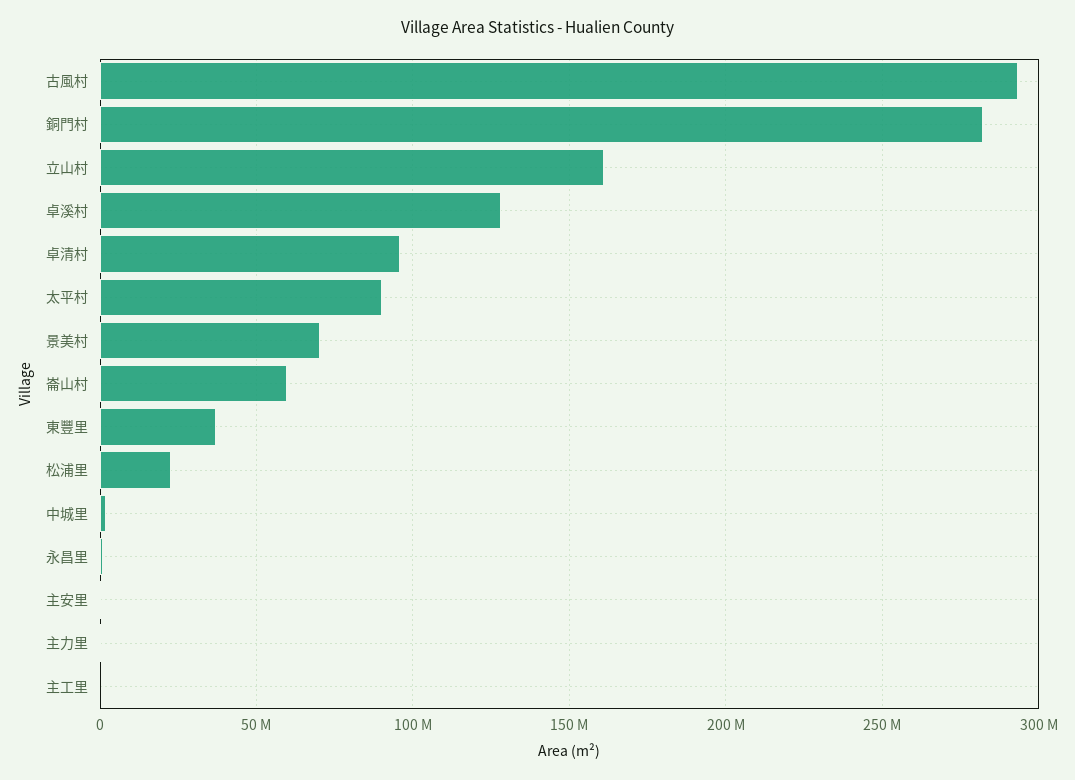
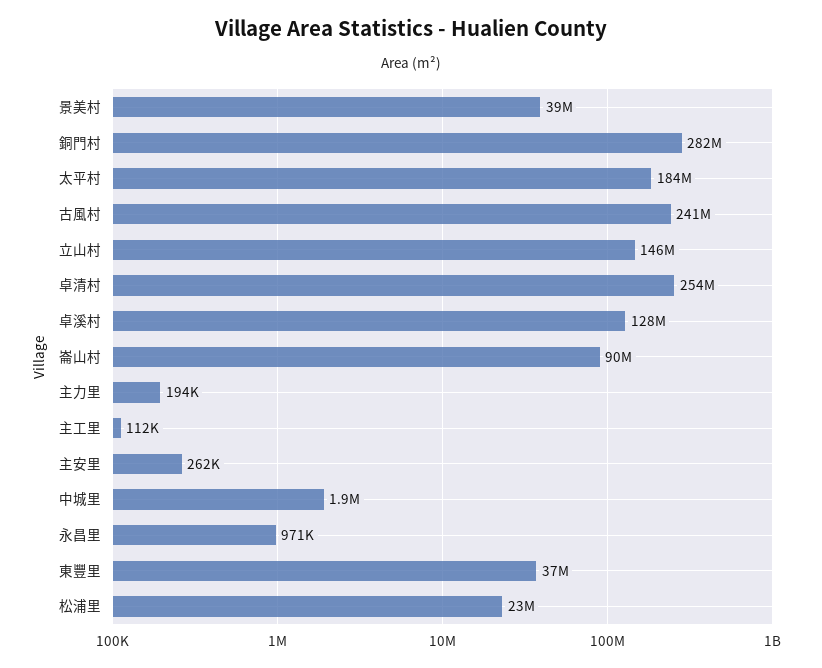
古風村: 295000000 -> 241000000
立山村: 160000000 -> 146000000
卓清村: 95000000 -> 254000000
太平村: 90000000 -> 184000000
景美村: 70000000 -> 39000000
崙山村: 60000000 -> 90000000

